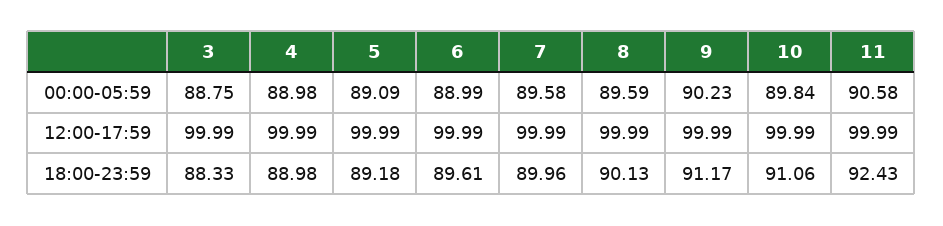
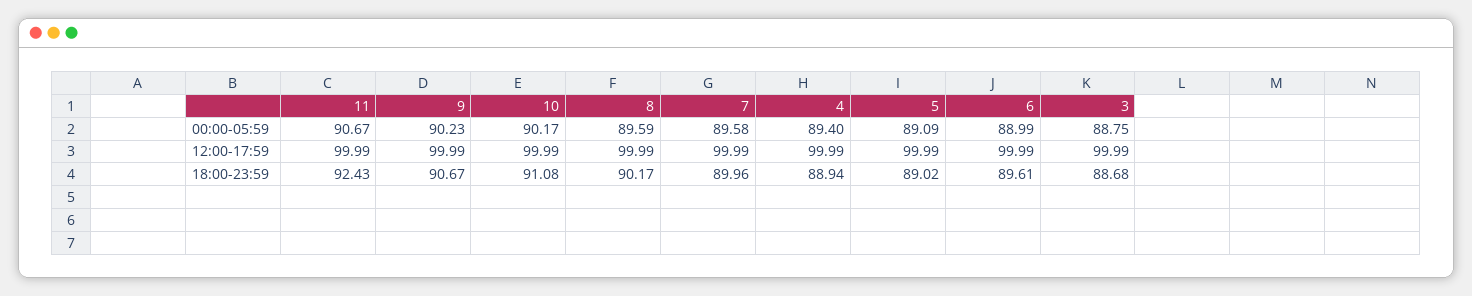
4, 00:00-05:59: 88.98 -> 89.4
10, 00:00-05:59: 89.84 -> 90.17
11, 00:00-05:59: 90.58 -> 90.67
3, 18:00-23:59: 88.33 -> 88.68
4, 18:00-23:59: 88.98 -> 88.94
5, 18:00-23:59: 89.18 -> 89.02
8, 18:00-23:59: 90.13 -> 90.17
9, 18:00-23:59: 91.17 -> 90.67
10, 18:00-23:59: 91.06 -> 91.08

